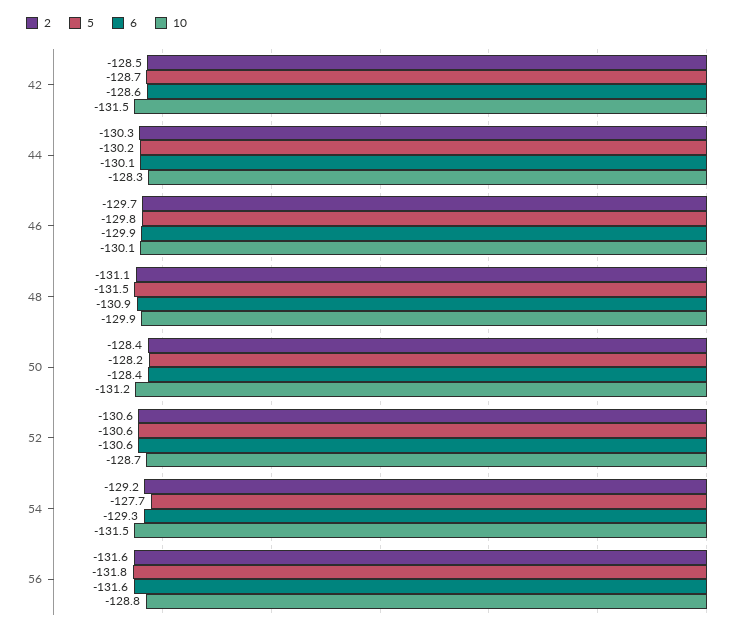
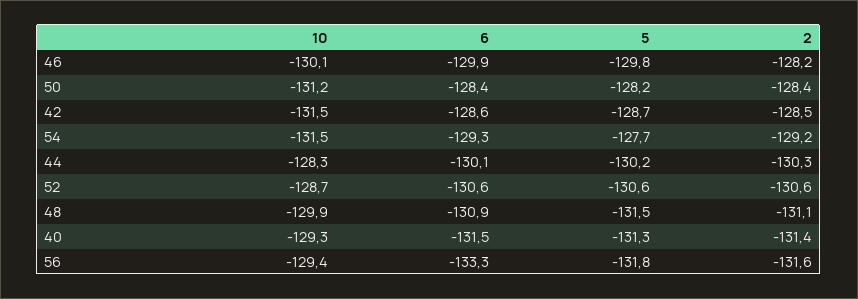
2, 46: -129.7 -> -128.2
6, 56: -131.6 -> -133.3
10, 56: -128.8 -> -129.4
10, 40: none -> -129.3
6, 40: none -> -131.5
5, 40: none -> -131.3
2, 40: none -> -131.4

